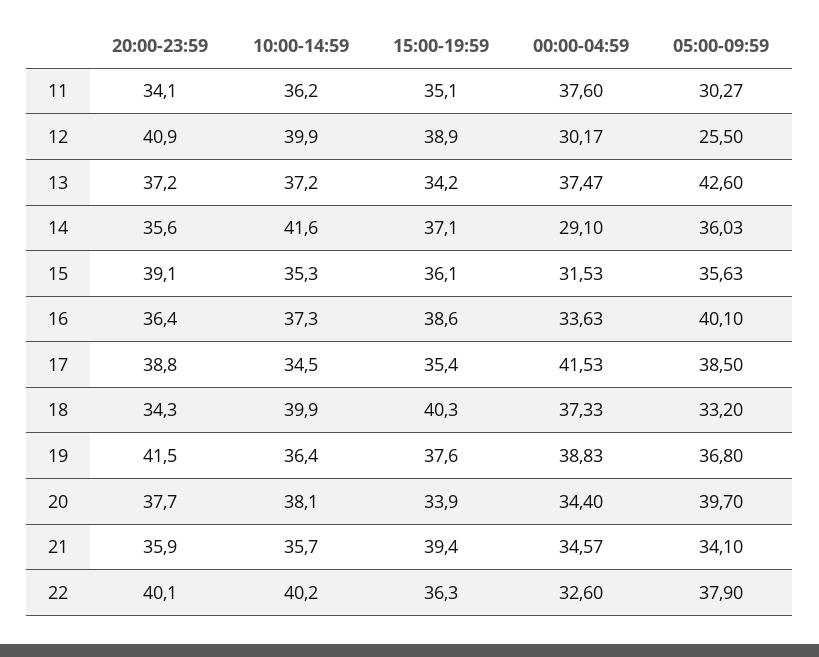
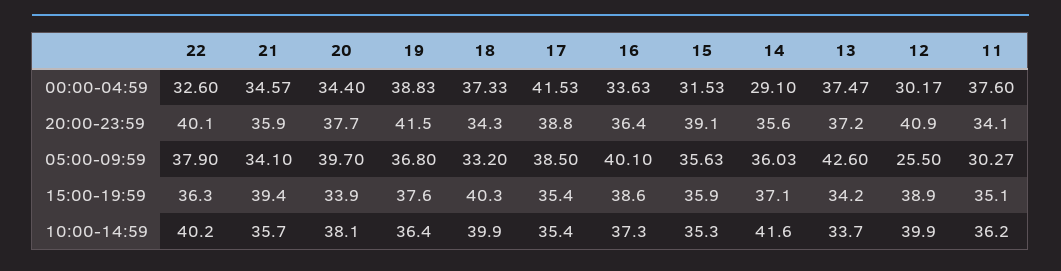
10:00-14:59, 13: 37.2 -> 33.7
15:00-19:59, 15: 36.1 -> 35.9
10:00-14:59, 17: 34.5 -> 35.4

